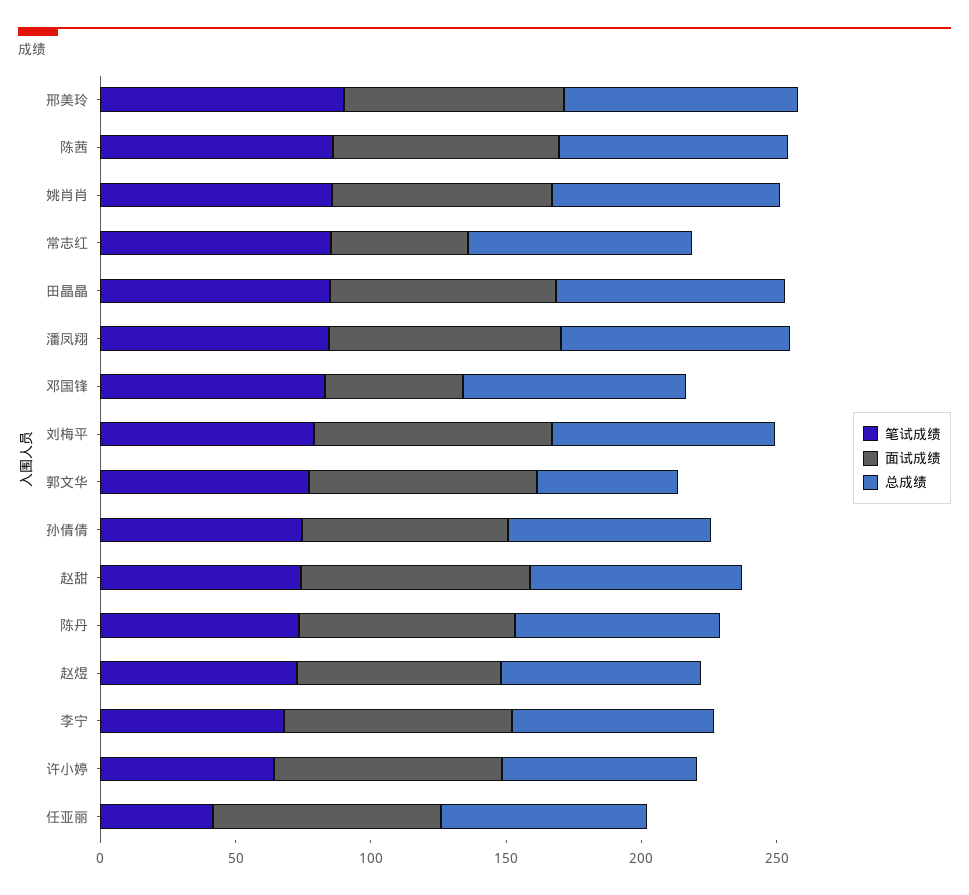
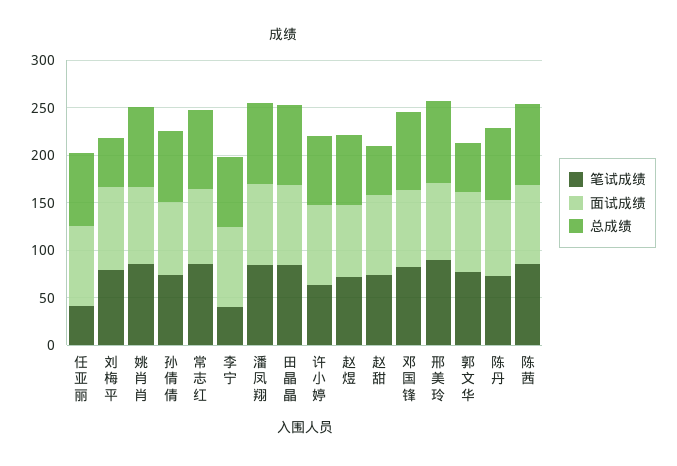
面试成绩, 常志红: 50 -> 80
面试成绩, 邓国锋: 50 -> 80
总成绩, 刘梅平: 80 -> 50
总成绩, 赵甜: 80 -> 50
笔试成绩, 李宁: 70 -> 40

